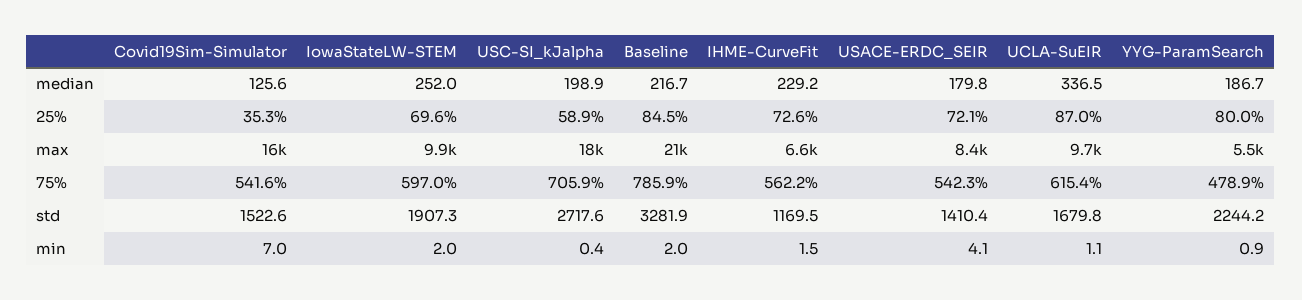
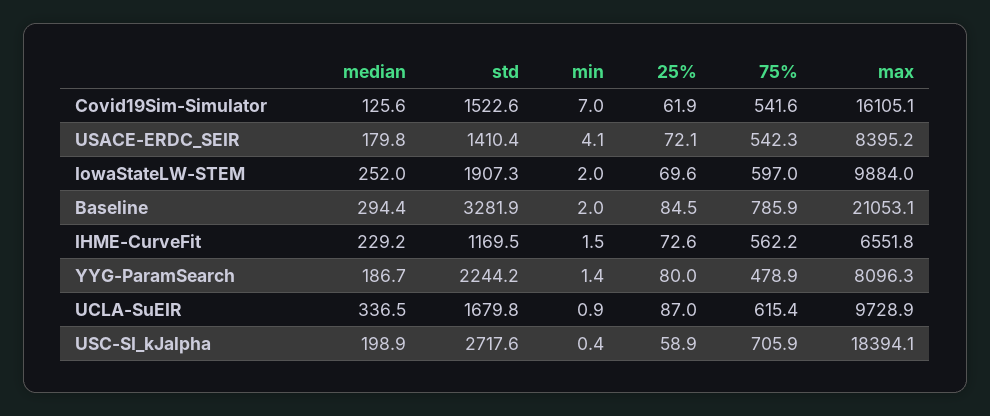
Baseline, median: 216.7 -> 294.4
Covid19Sim-Simulator, 25%: 35.3 -> 61.9
YYG-ParamSearch, max: 5500 -> 8096.3
UCLA-SuEIR, min: 1.1 -> 0.9
YYG-ParamSearch, min: 0.9 -> 1.4

